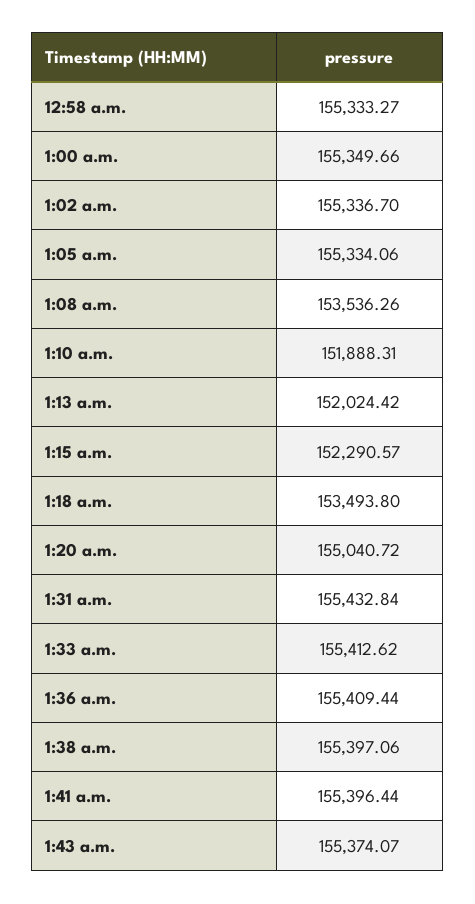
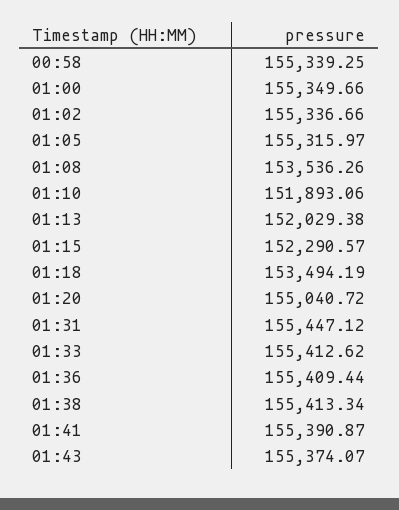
12:58 a.m.: 155333.27 -> 155339.25
1:02 a.m.: 155336.7 -> 155336.66
1:05 a.m.: 155334.06 -> 155315.97
1:10 a.m.: 151888.31 -> 151893.06
1:13 a.m.: 152024.42 -> 152029.38
1:18 a.m.: 153493.8 -> 153494.19
1:31 a.m.: 155432.84 -> 155447.12
1:38 a.m.: 155397.06 -> 155413.34
1:41 a.m.: 155396.44 -> 155390.87

